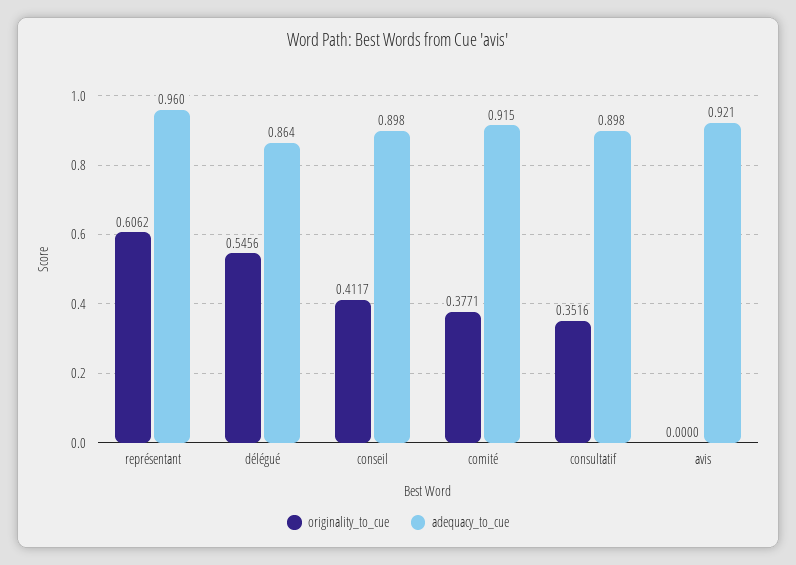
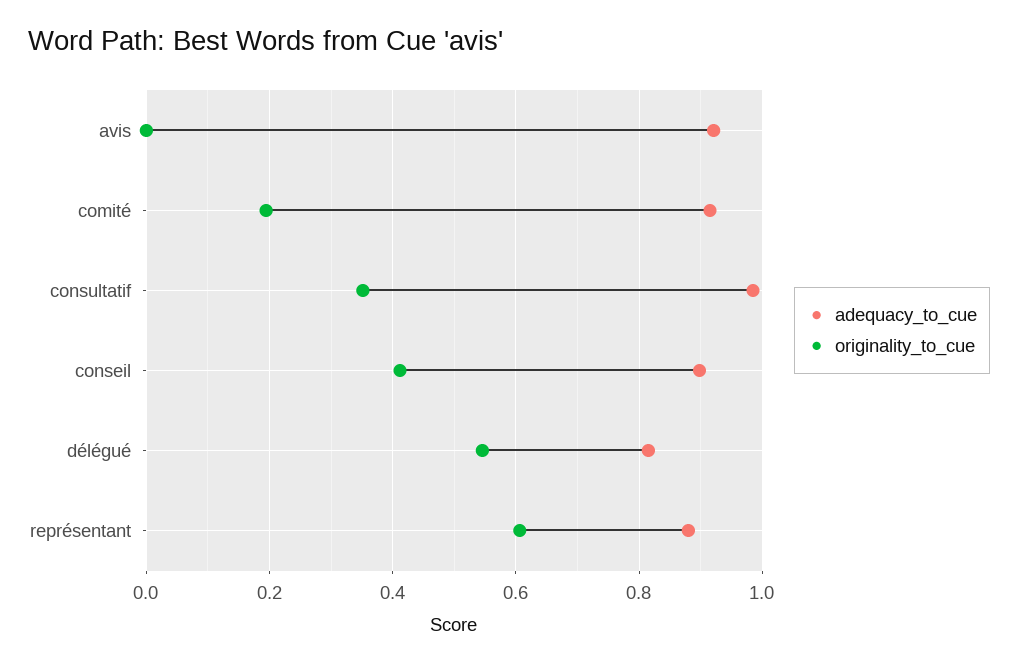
adequacy_to_cue, représentant: 0.96 -> 0.88
adequacy_to_cue, délégué: 0.864 -> 0.82
originality_to_cue, comité: 0.3771 -> 0.2
adequacy_to_cue, consultatif: 0.898 -> 0.98

